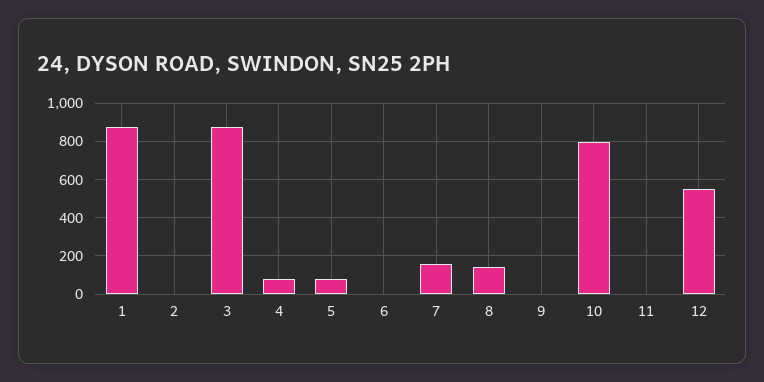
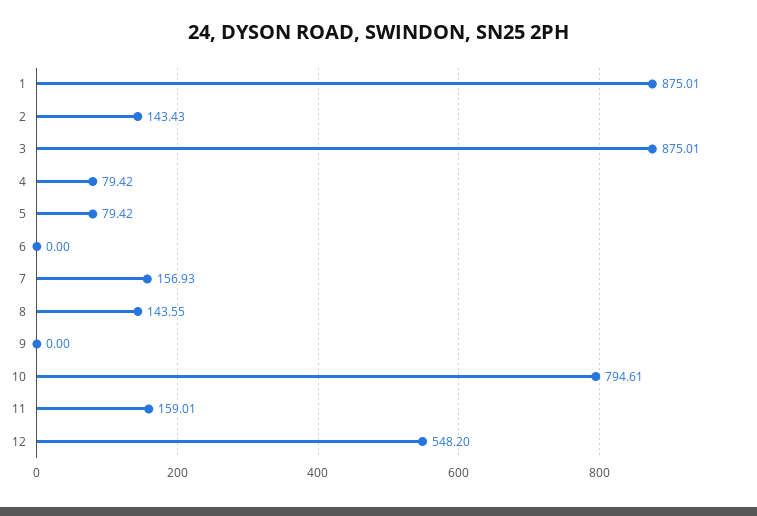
2: 0 -> 143.43
11: 0 -> 159.01

